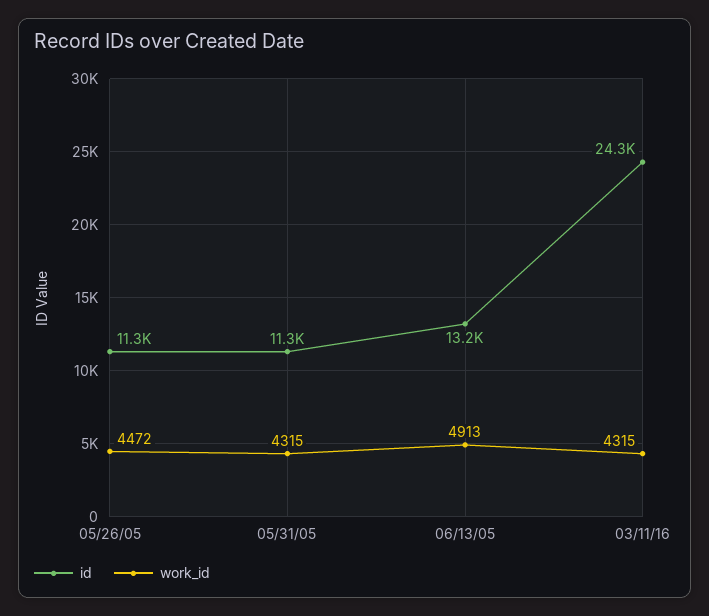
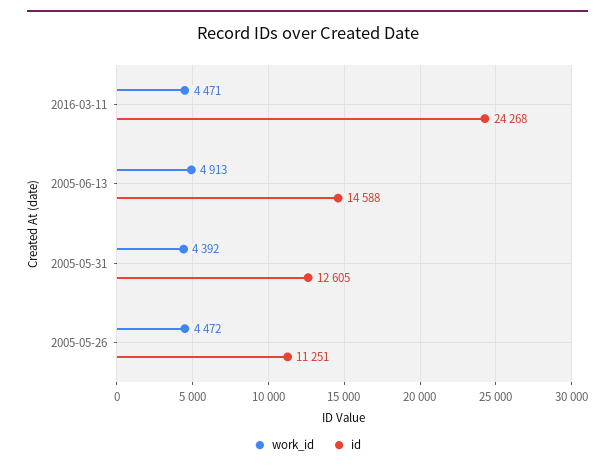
id, 05/31/05: 11300 -> 12605
work_id, 05/31/05: 4315 -> 4392
id, 06/13/05: 13200 -> 14588
work_id, 03/11/16: 4315 -> 4471

